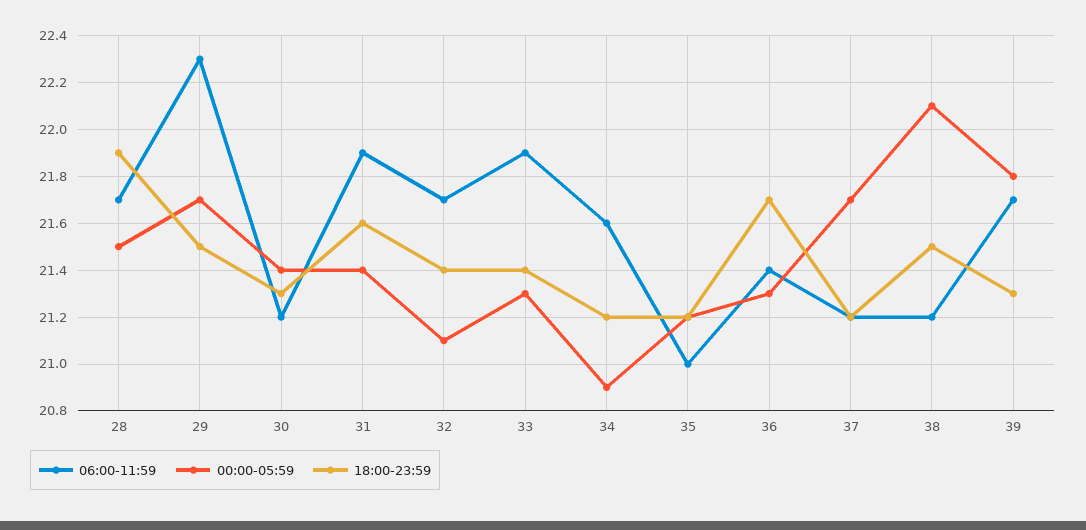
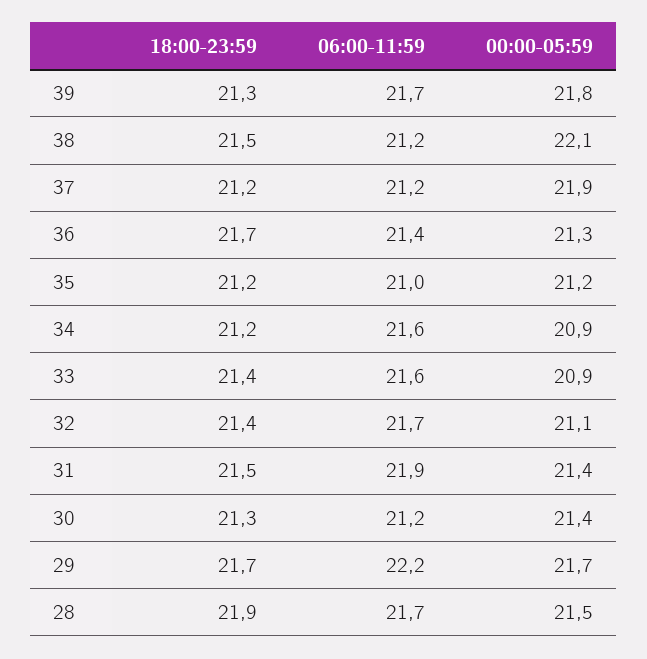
06:00-11:59, 29: 22.3 -> 22.2
18:00-23:59, 29: 21.5 -> 21.7
18:00-23:59, 31: 21.6 -> 21.5
06:00-11:59, 33: 21.9 -> 21.6
00:00-05:59, 33: 21.3 -> 20.9
00:00-05:59, 37: 21.7 -> 21.9

